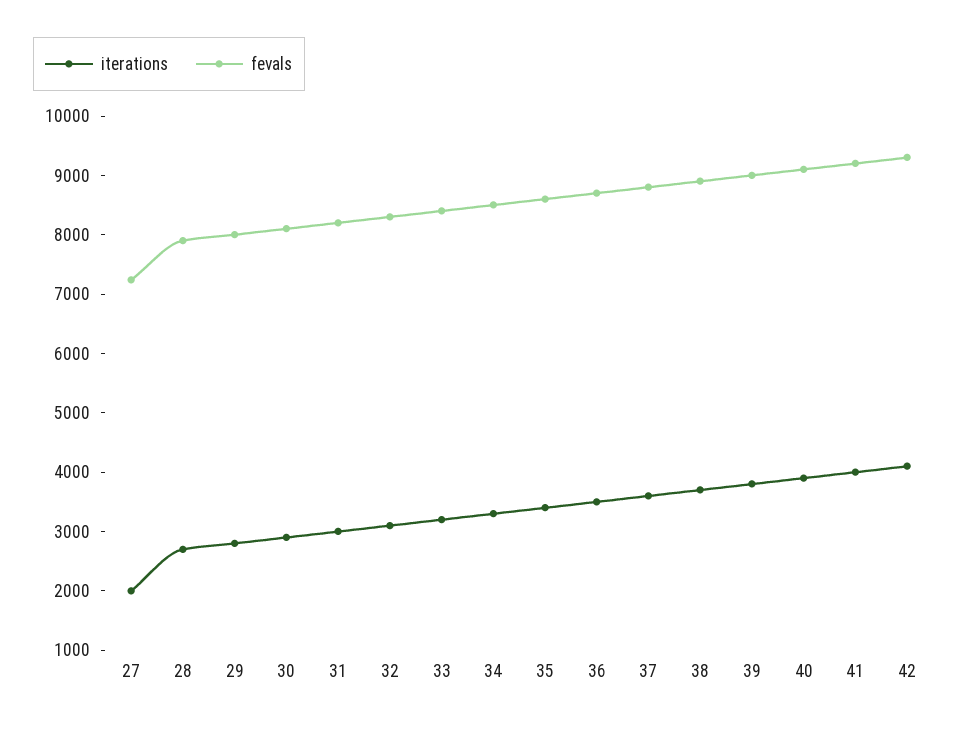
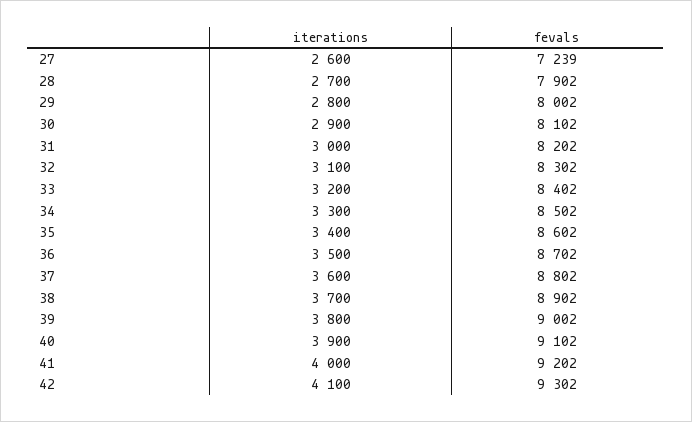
iterations, 27: 2000 -> 2600

